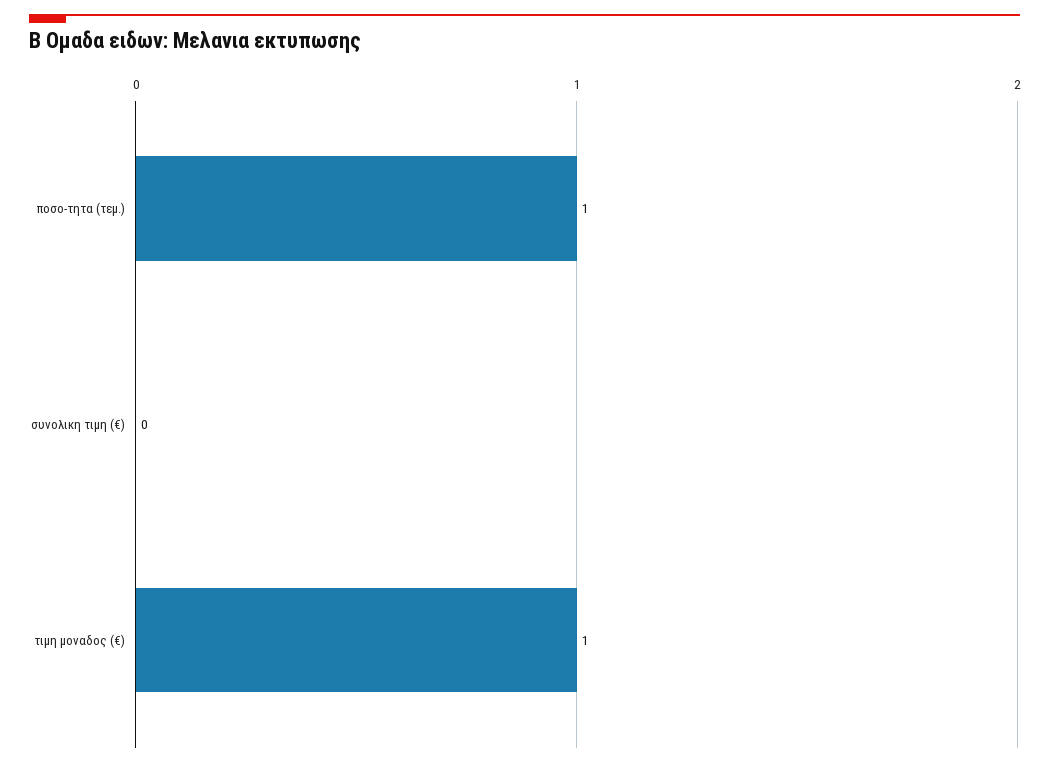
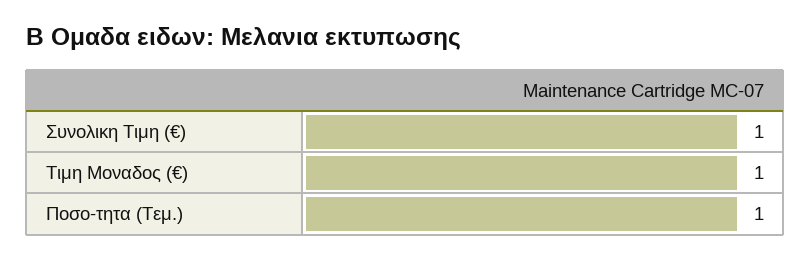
συνολικη τιμη (€): 0 -> 1

